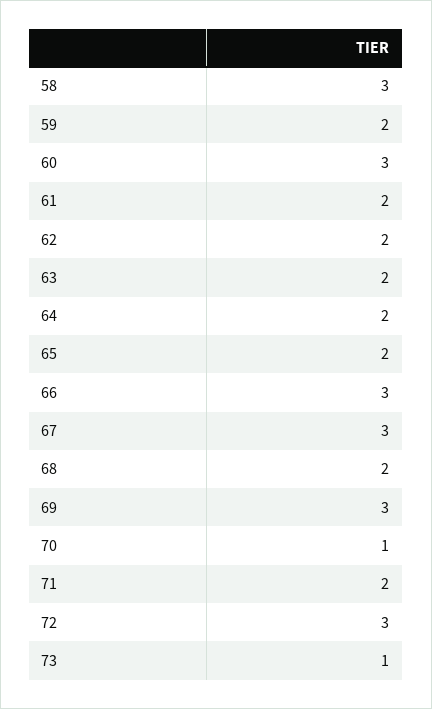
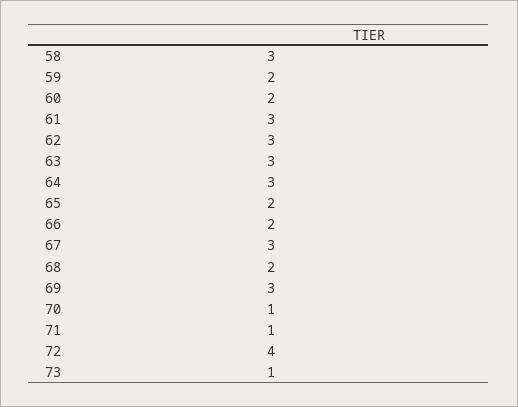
60: 3 -> 2
61: 2 -> 3
62: 2 -> 3
63: 2 -> 3
64: 2 -> 3
66: 3 -> 2
71: 2 -> 1
72: 3 -> 4

